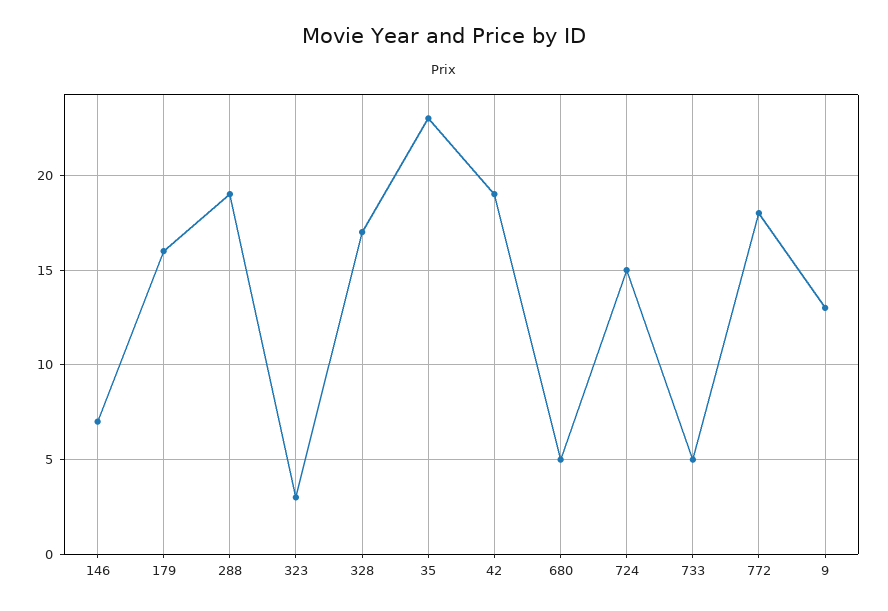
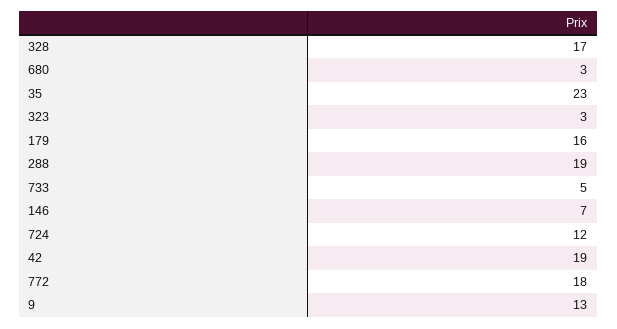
680: 5 -> 3
724: 15 -> 12

